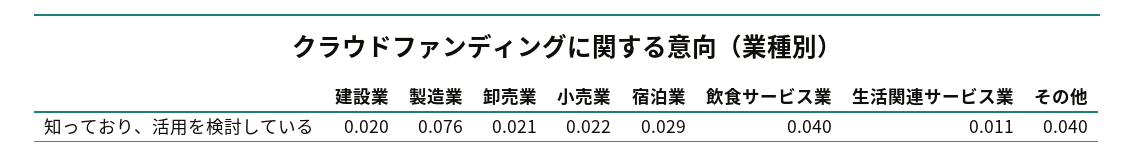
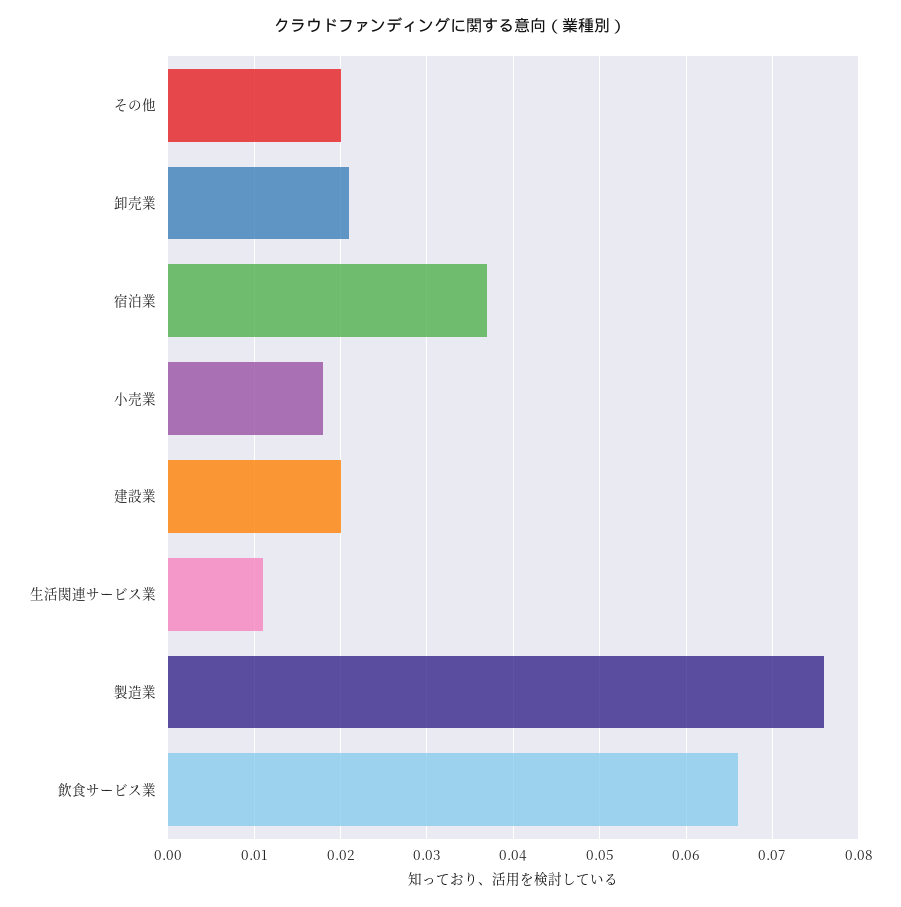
小売業: 0.022 -> 0.018
宿泊業: 0.029 -> 0.037
飲食サービス業: 0.04 -> 0.066
その他: 0.04 -> 0.02

